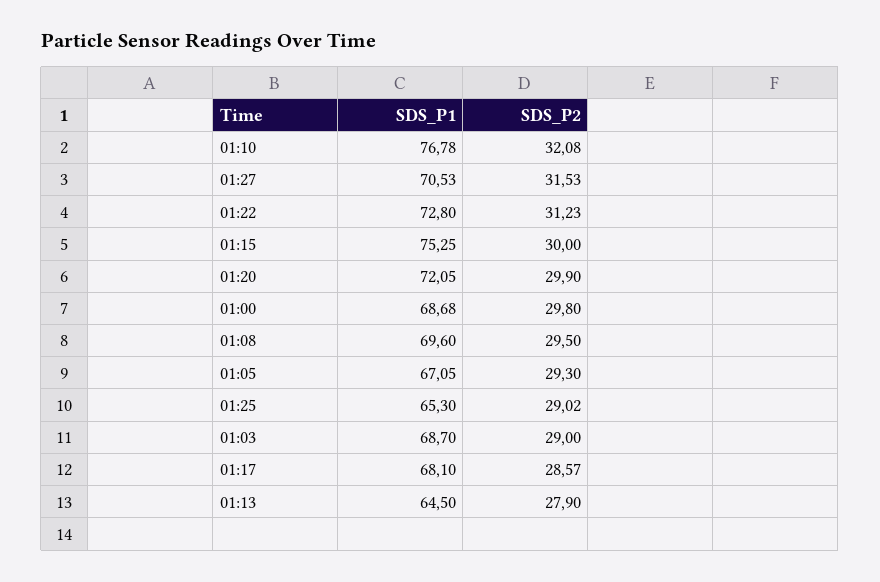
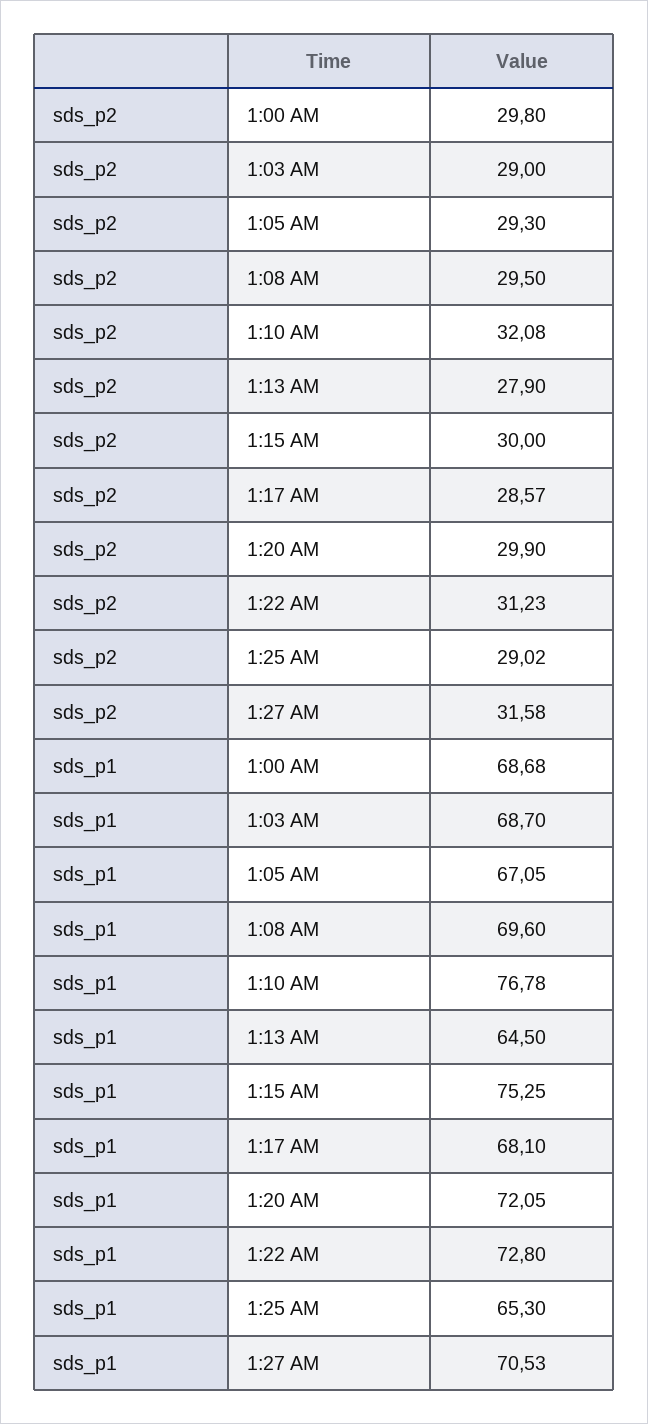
SDS_P2, 01:27: 31.53 -> 31.58

